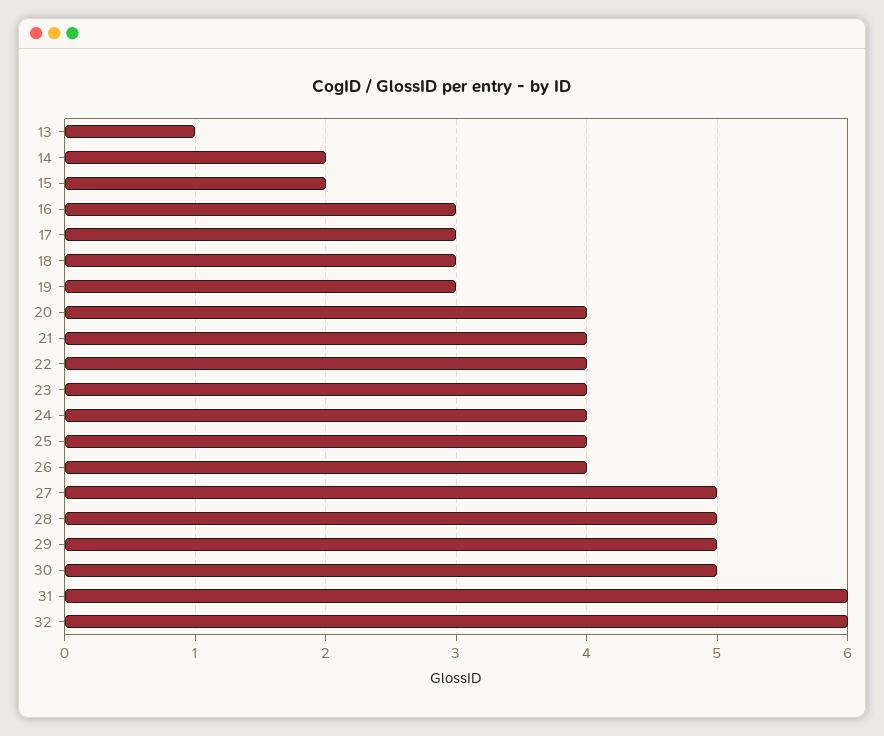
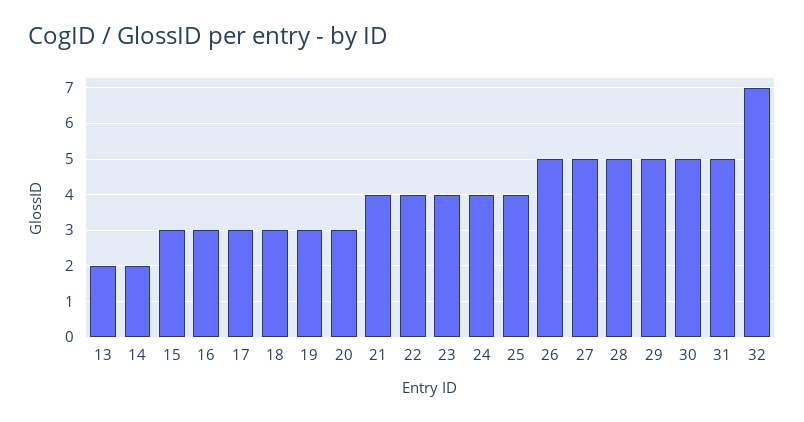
13: 1 -> 2
15: 2 -> 3
20: 4 -> 3
26: 4 -> 5
31: 6 -> 5
32: 6 -> 7

